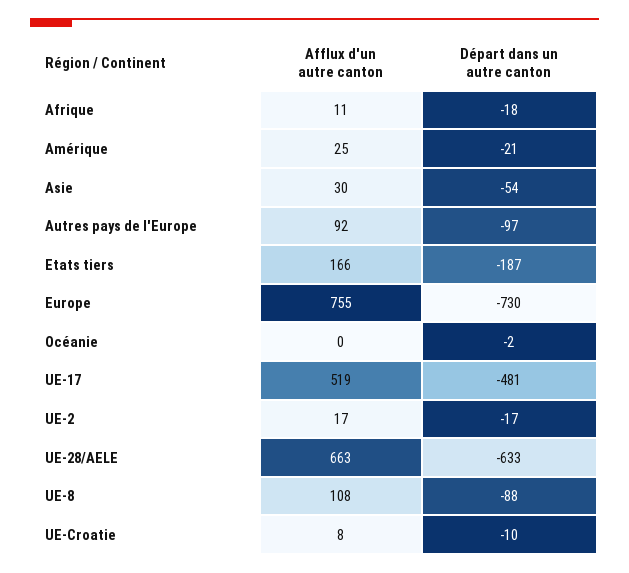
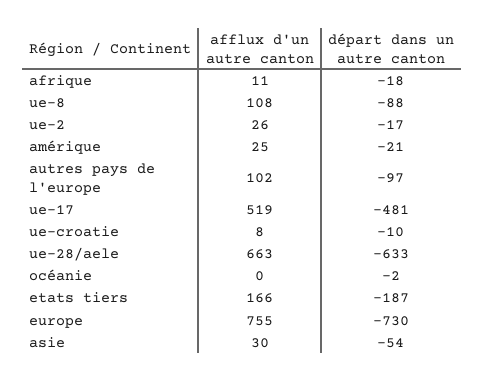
Afflux d'un autre canton, Autres pays de l'Europe: 92 -> 102
Afflux d'un autre canton, UE-2: 17 -> 26

